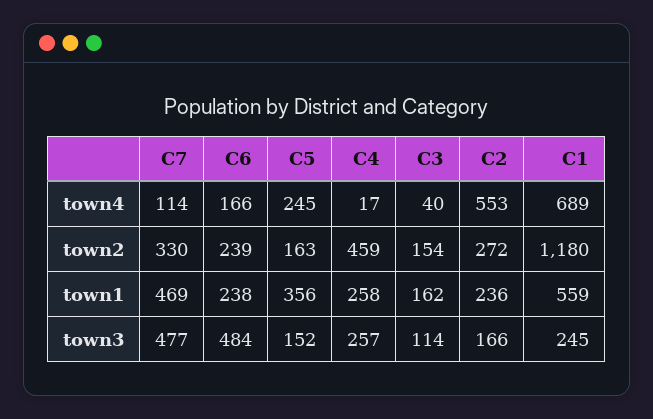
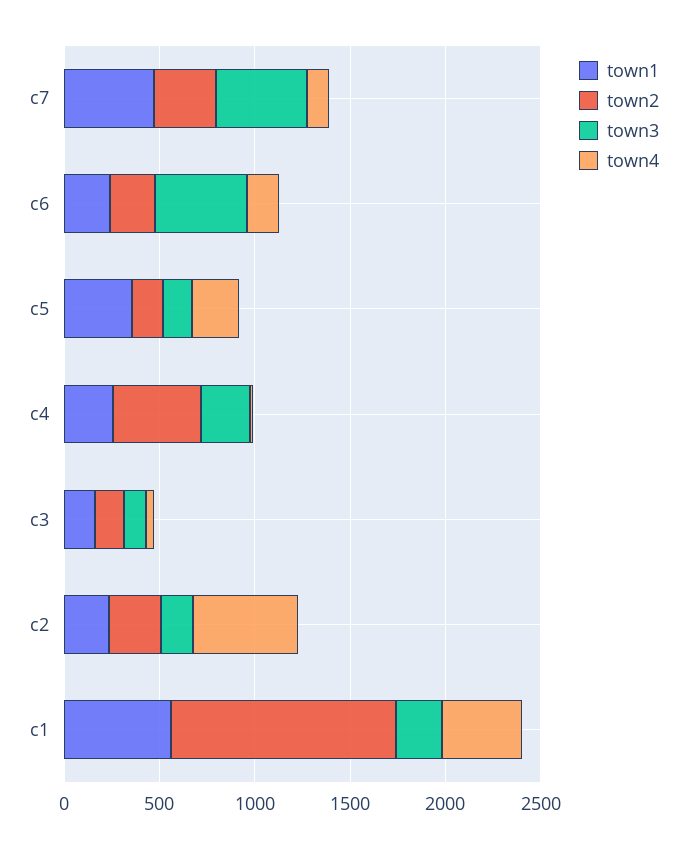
town4, C1: 689 -> 400

